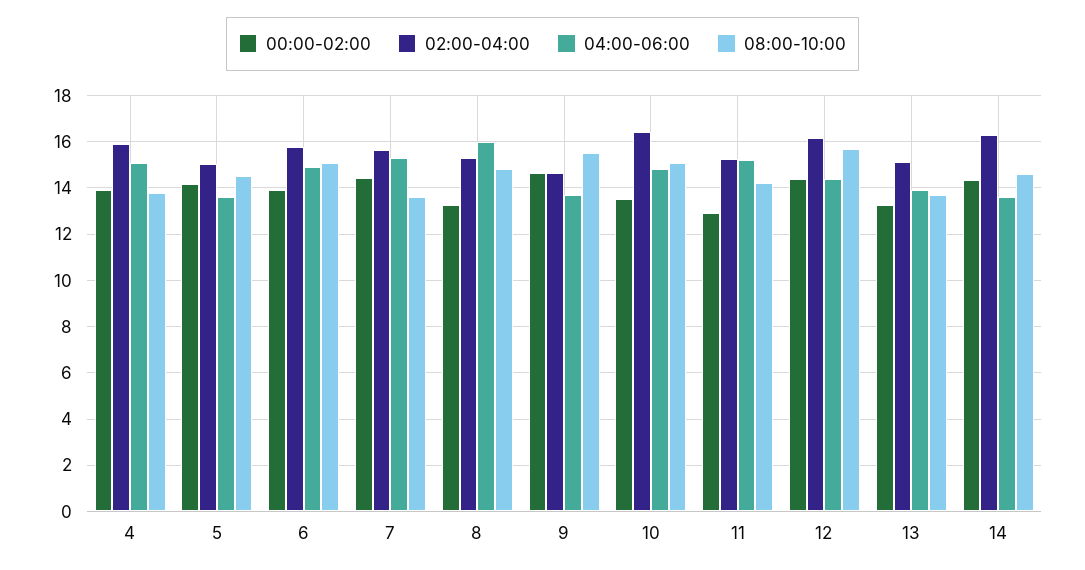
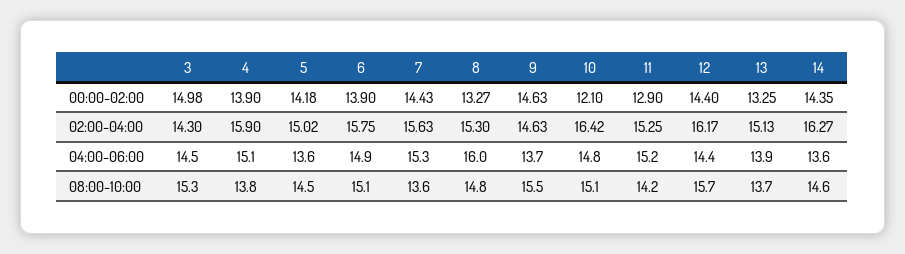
00:00-02:00, 10: 13.5 -> 12.1
00:00-02:00, 3: none -> 14.98
02:00-04:00, 3: none -> 14.3
04:00-06:00, 3: none -> 14.5
08:00-10:00, 3: none -> 15.3

